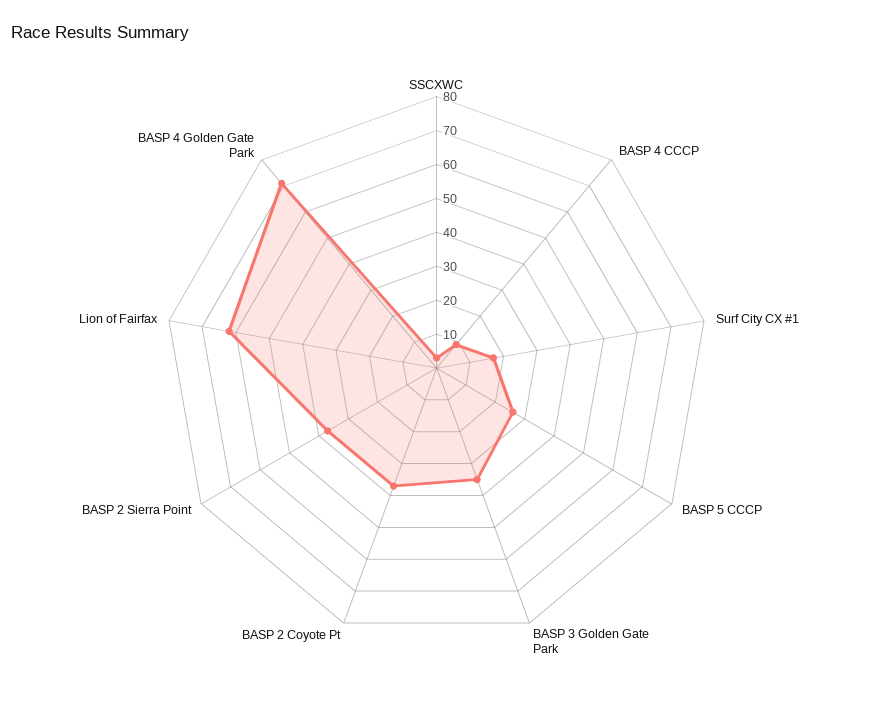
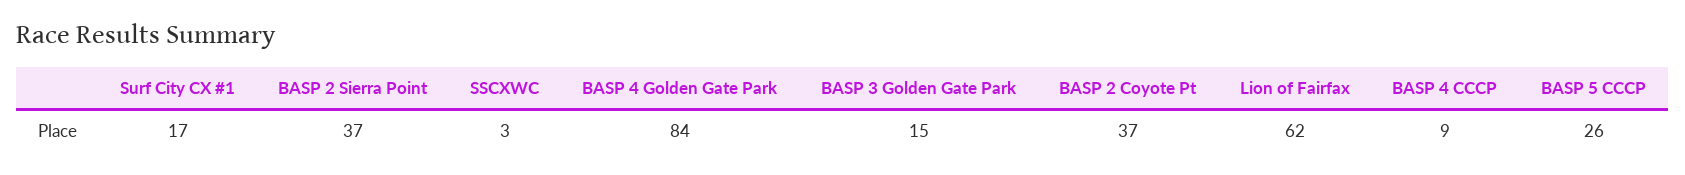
BASP 3 Golden Gate Park: 35 -> 15
BASP 4 Golden Gate Park: 70 -> 84

